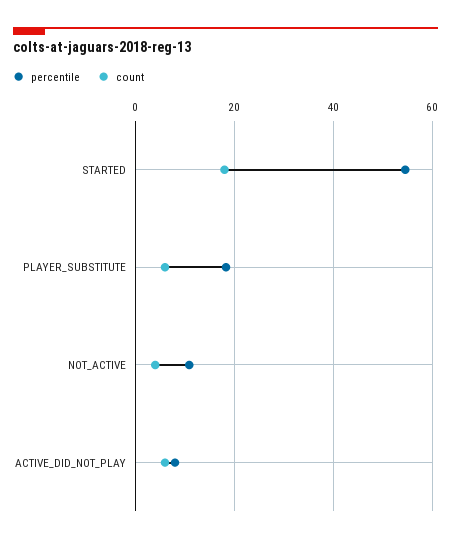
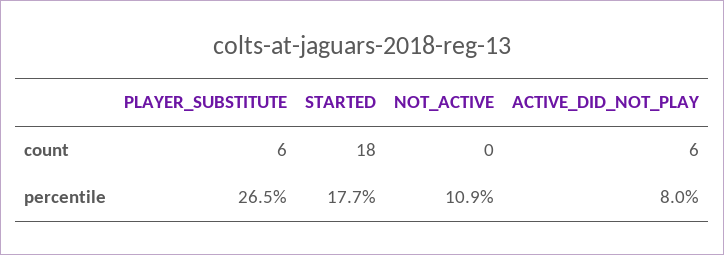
percentile, STARTED: 54 -> 17.7
percentile, PLAYER_SUBSTITUTE: 18 -> 26.5
count, NOT_ACTIVE: 4 -> 0

